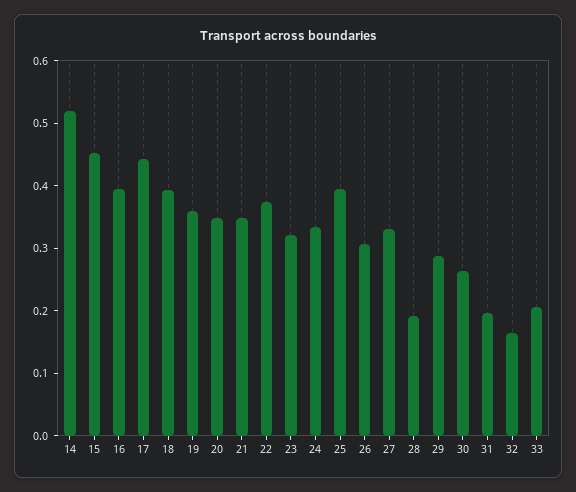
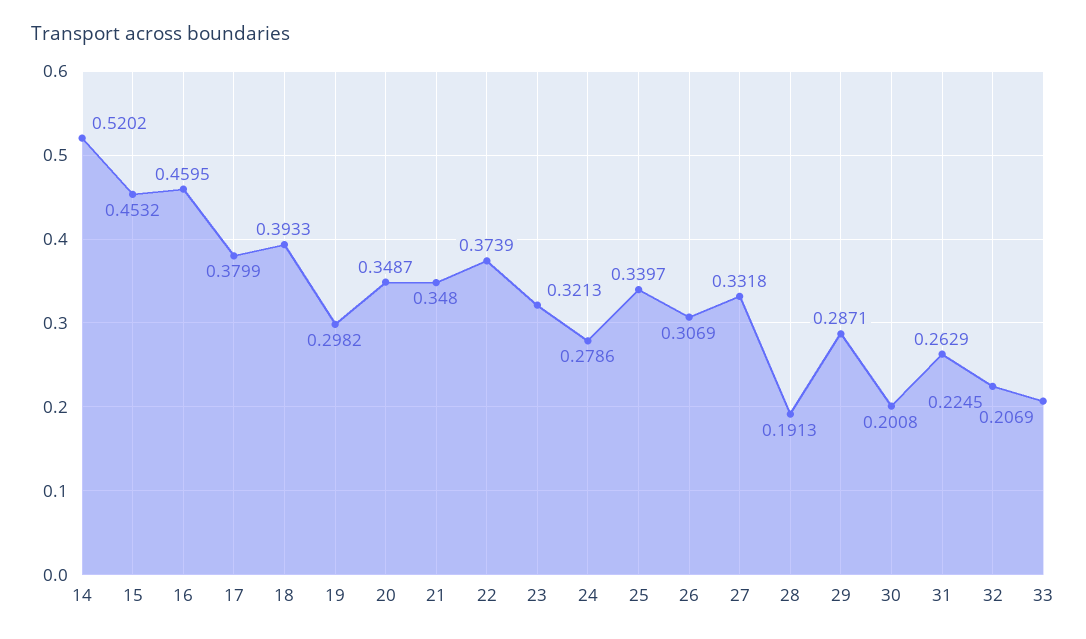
16: 0.4 -> 0.4595
17: 0.44 -> 0.3799
19: 0.36 -> 0.2982
24: 0.34 -> 0.2786
25: 0.4 -> 0.3397
30: 0.26 -> 0.2008
31: 0.2 -> 0.2629
32: 0.16 -> 0.2245

